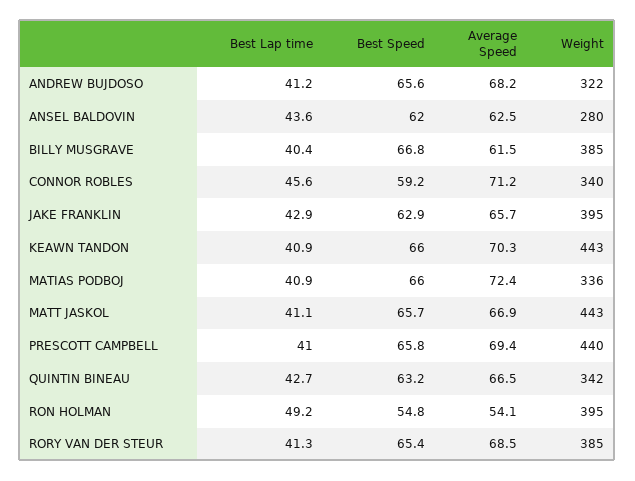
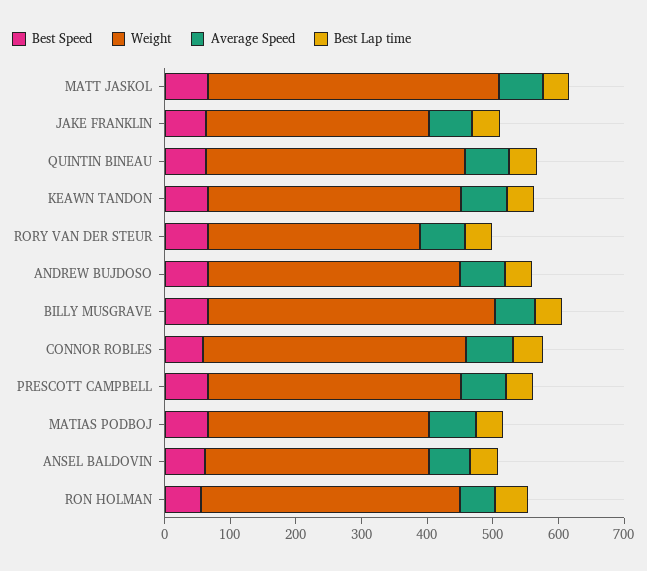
Weight, ANDREW BUJDOSO: 322 -> 380
Weight, ANSEL BALDOVIN: 280 -> 340
Weight, BILLY MUSGRAVE: 385 -> 440
Weight, CONNOR ROBLES: 340 -> 400
Weight, JAKE FRANKLIN: 395 -> 340
Weight, KEAWN TANDON: 443 -> 380
Weight, PRESCOTT CAMPBELL: 440 -> 380
Weight, QUINTIN BINEAU: 342 -> 400
Weight, RORY VAN DER STEUR: 385 -> 320

